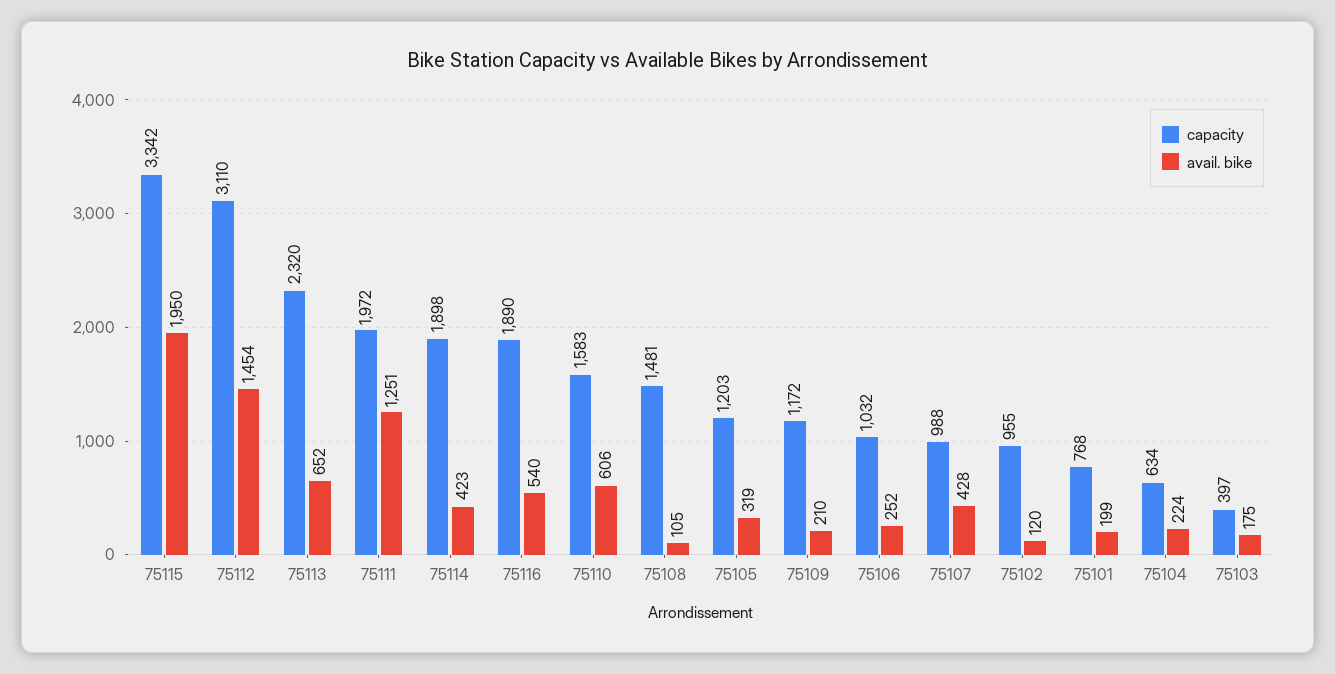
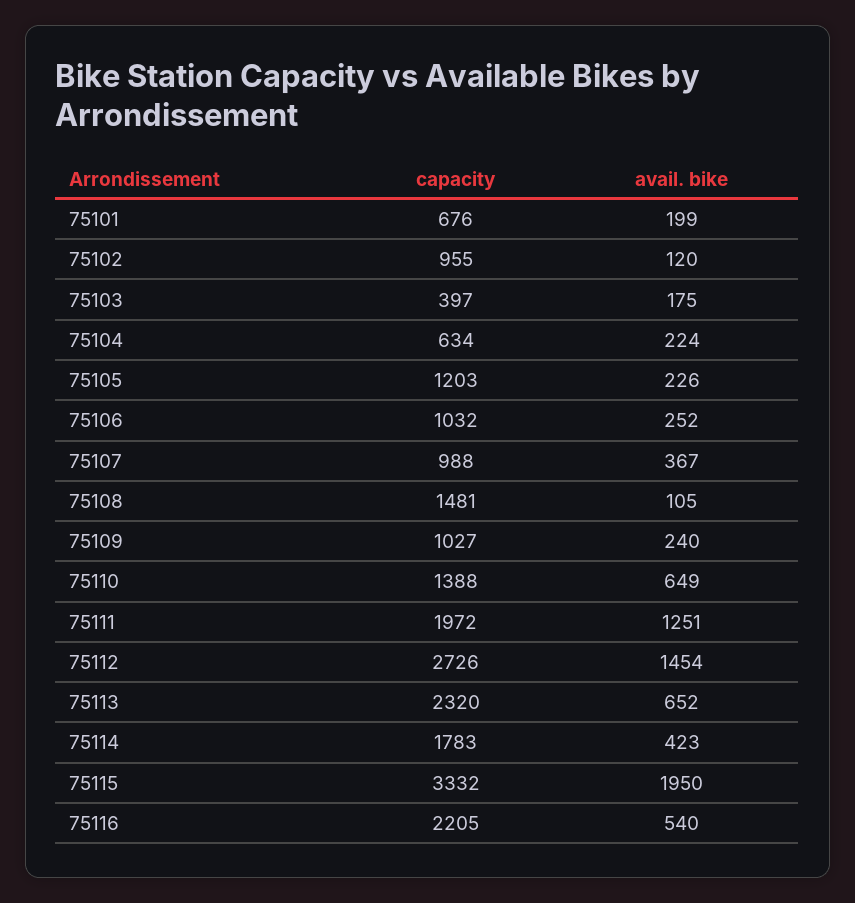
capacity, 75115: 3342 -> 3332
capacity, 75112: 3110 -> 2726
capacity, 75114: 1898 -> 1783
capacity, 75116: 1890 -> 2205
capacity, 75110: 1583 -> 1388
avail. bike, 75110: 606 -> 649
avail. bike, 75105: 319 -> 226
capacity, 75109: 1172 -> 1027
avail. bike, 75109: 210 -> 240
avail. bike, 75107: 428 -> 367
capacity, 75101: 768 -> 676

